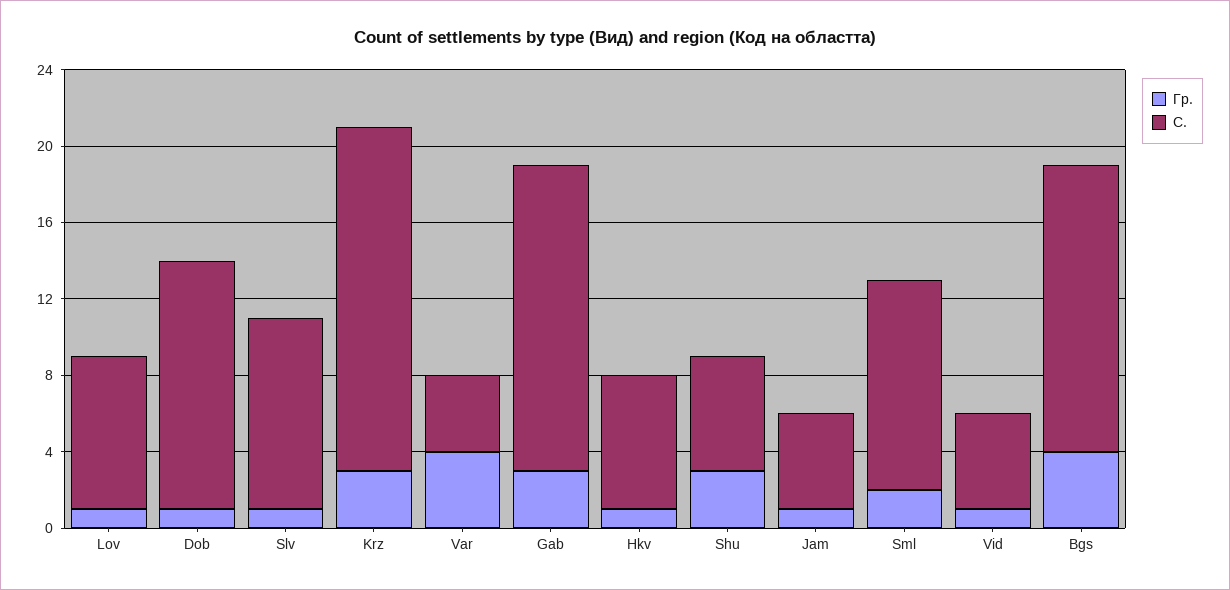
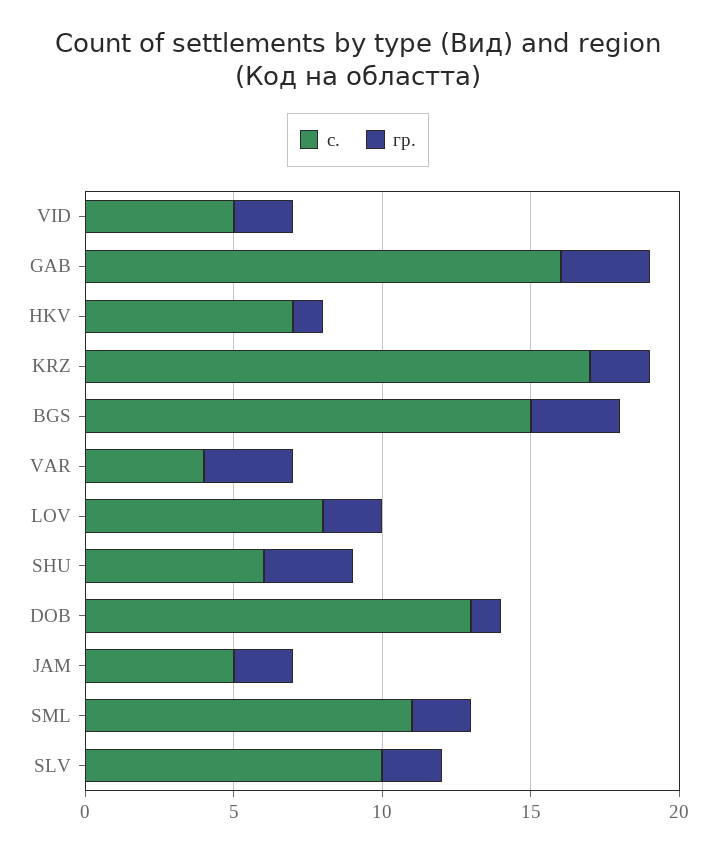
Гр., Lov: 1 -> 2
Гр., Slv: 1 -> 2
Гр., Krz: 3 -> 2
С., Krz: 18 -> 17
Гр., Var: 4 -> 3
Гр., Jam: 1 -> 2
Гр., Vid: 1 -> 2
Гр., Bgs: 4 -> 3

